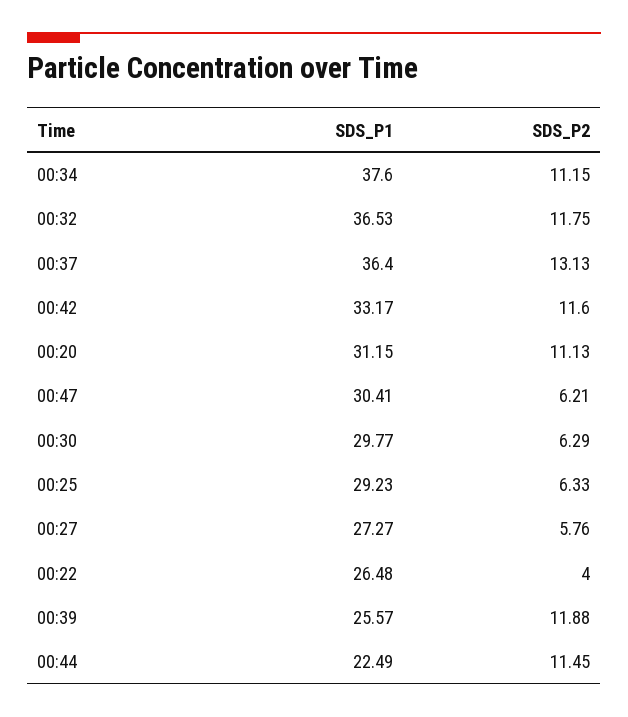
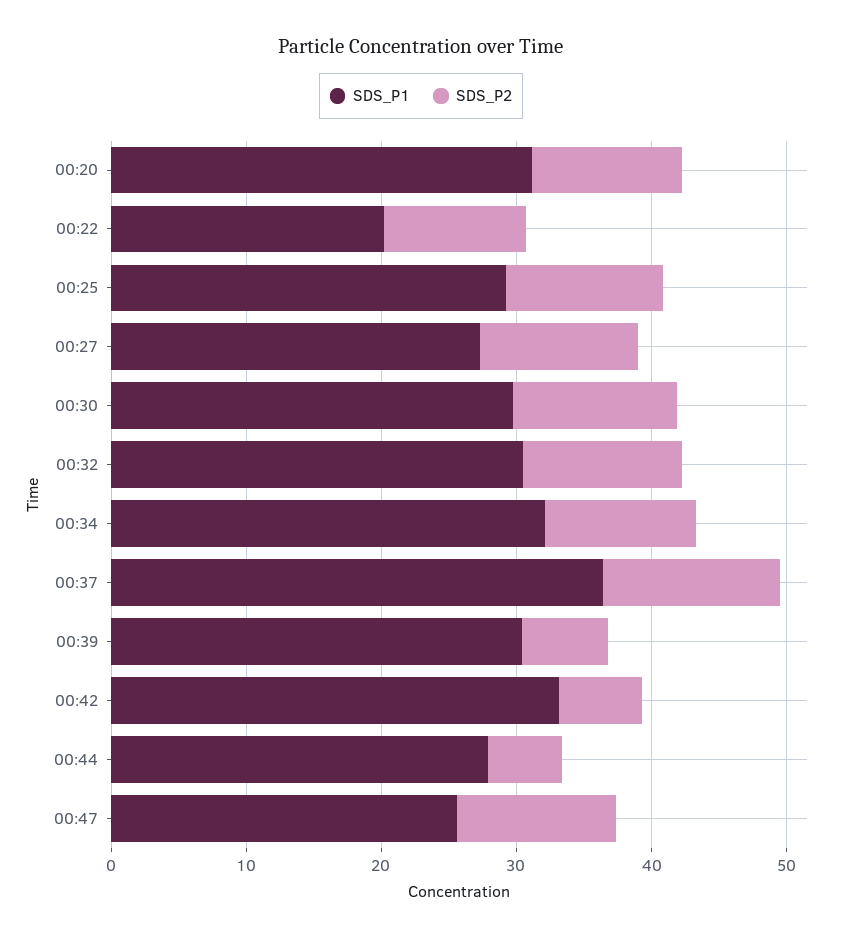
SDS_P1, 00:34: 37.6 -> 32
SDS_P1, 00:32: 36.53 -> 30
SDS_P2, 00:42: 11.6 -> 6
SDS_P1, 00:47: 30.41 -> 26
SDS_P2, 00:47: 6.21 -> 12
SDS_P2, 00:30: 6.29 -> 12
SDS_P2, 00:25: 6.33 -> 12
SDS_P2, 00:27: 5.76 -> 12
SDS_P1, 00:22: 26.48 -> 20
SDS_P2, 00:22: 4 -> 10
SDS_P1, 00:39: 25.57 -> 30
SDS_P2, 00:39: 11.88 -> 6
SDS_P1, 00:44: 22.49 -> 28
SDS_P2, 00:44: 11.45 -> 6

